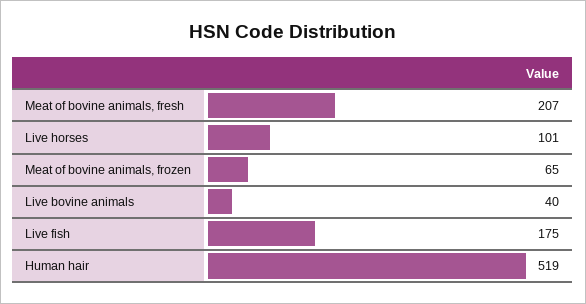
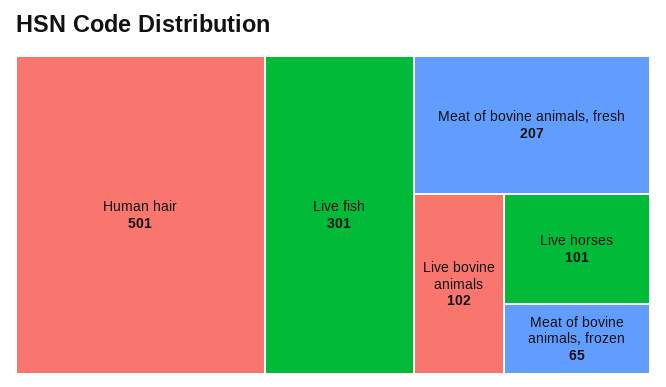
Live bovine animals: 40 -> 102
Live fish: 175 -> 301
Human hair: 519 -> 501

